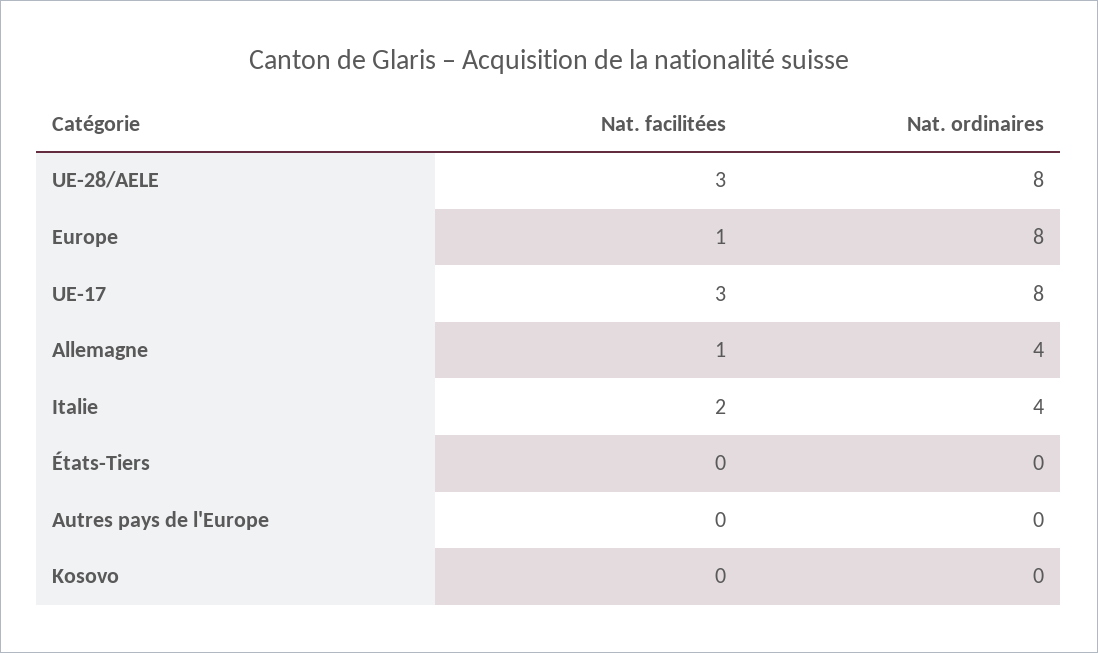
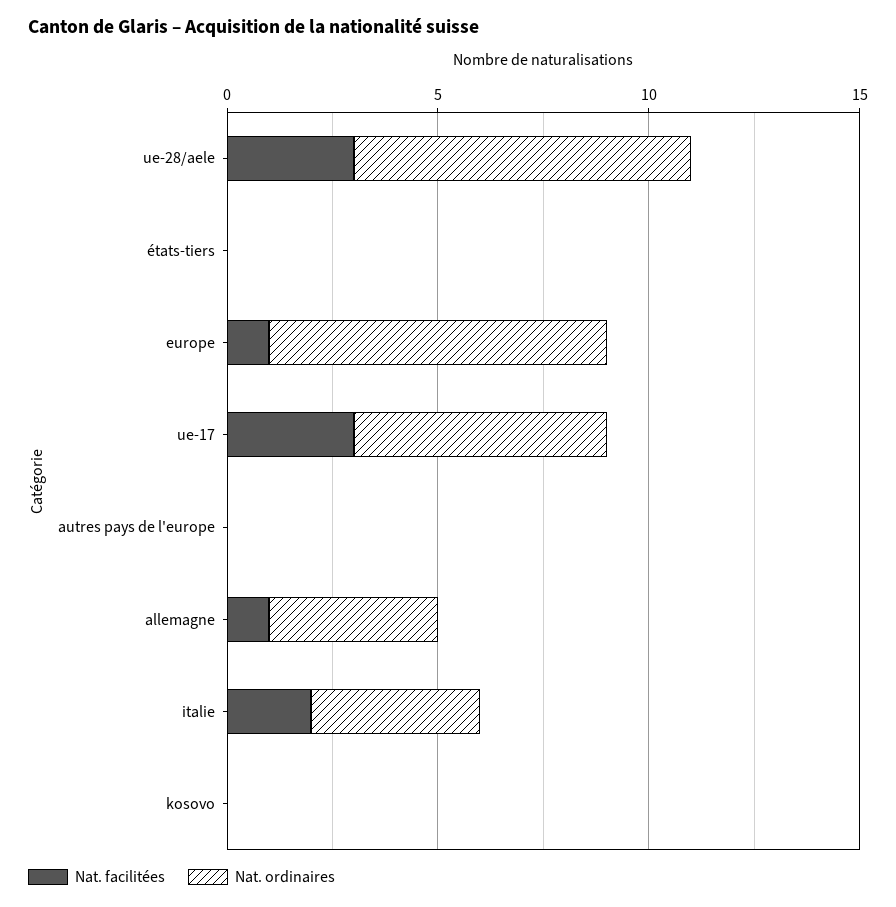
Nat. ordinaires, UE-17: 8 -> 6

